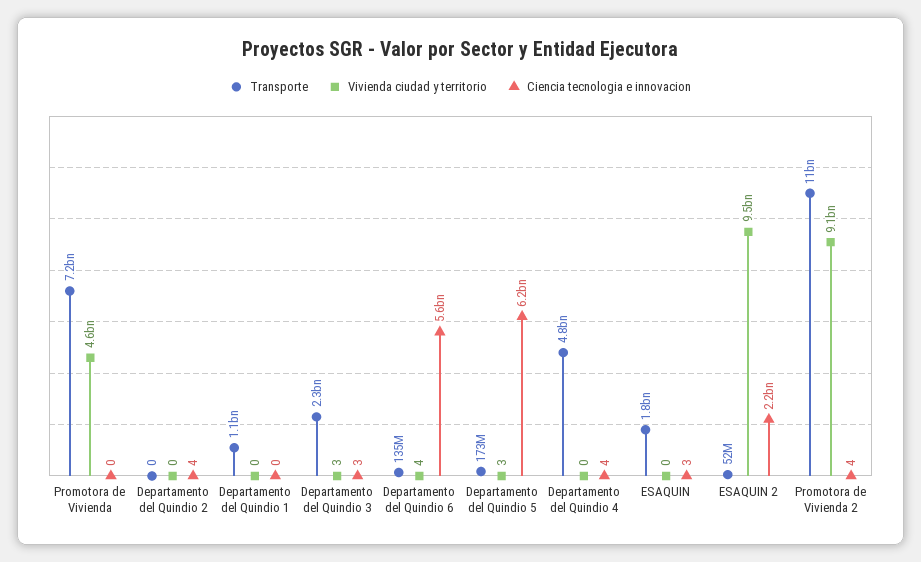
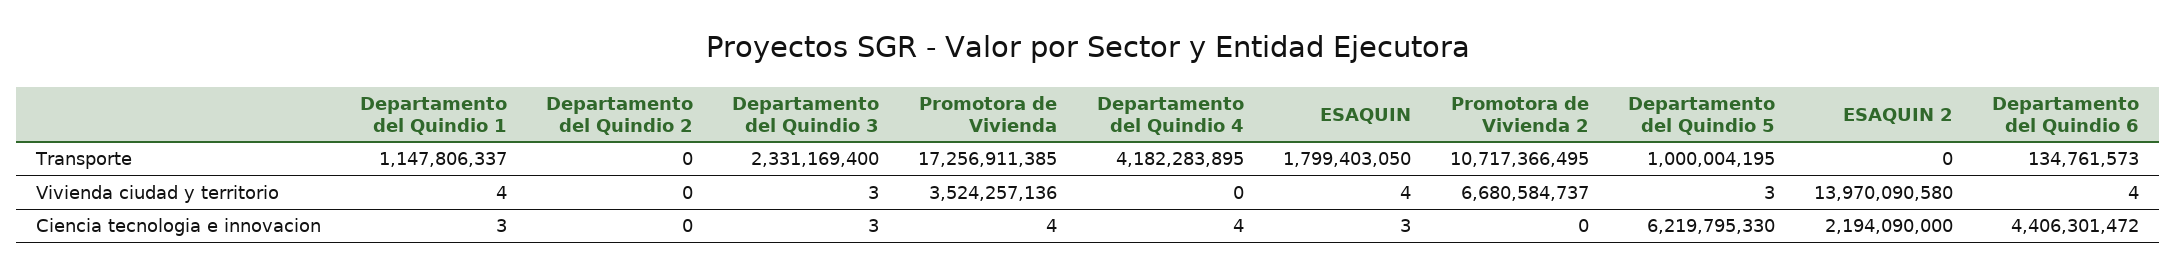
Transporte, Promotora de Vivienda: 7200000000 -> 17256911385
Vivienda ciudad y territorio, Promotora de Vivienda: 4600000000 -> 3524257136
Ciencia tecnologia e innovacion, Promotora de Vivienda: 0 -> 4
Ciencia tecnologia e innovacion, Departamento del Quindio 2: 4 -> 0
Vivienda ciudad y territorio, Departamento del Quindio 1: 0 -> 4
Ciencia tecnologia e innovacion, Departamento del Quindio 1: 0 -> 3
Ciencia tecnologia e innovacion, Departamento del Quindio 6: 5600000000 -> 4406301472
Transporte, Departamento del Quindio 5: 173000000 -> 1000004195
Transporte, Departamento del Quindio 4: 4800000000 -> 4182283895
Vivienda ciudad y territorio, ESAQUIN: 0 -> 4
Transporte, ESAQUIN 2: 52000000 -> 0
Vivienda ciudad y territorio, ESAQUIN 2: 9500000000 -> 13970090580
Vivienda ciudad y territorio, Promotora de Vivienda 2: 9100000000 -> 6680584737
Ciencia tecnologia e innovacion, Promotora de Vivienda 2: 4 -> 0

